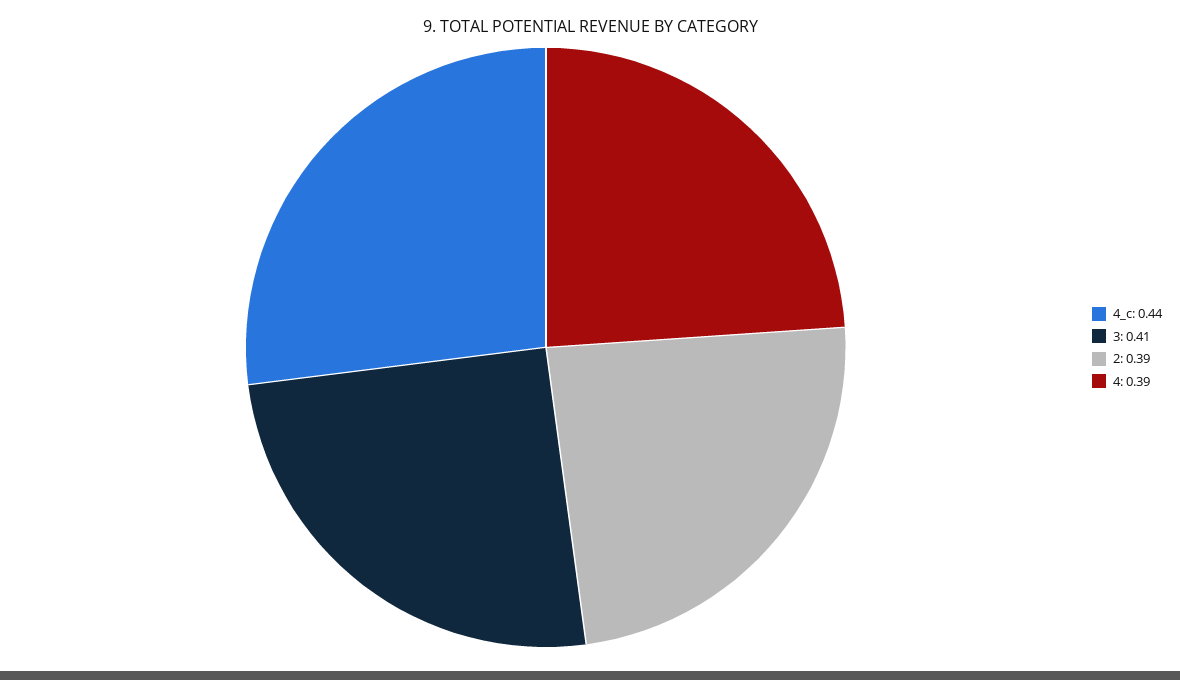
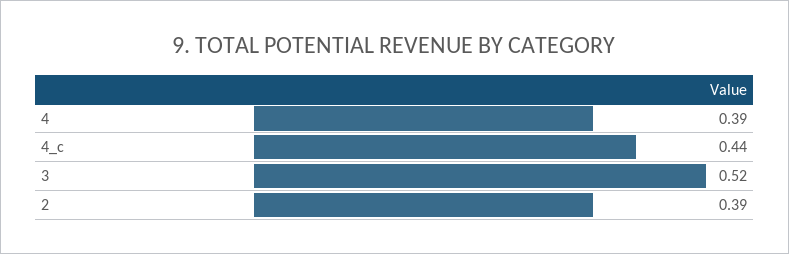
3: 0.41 -> 0.52

